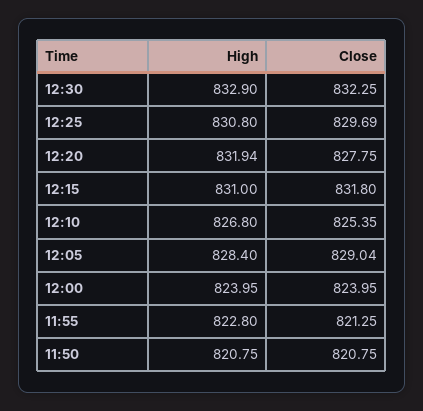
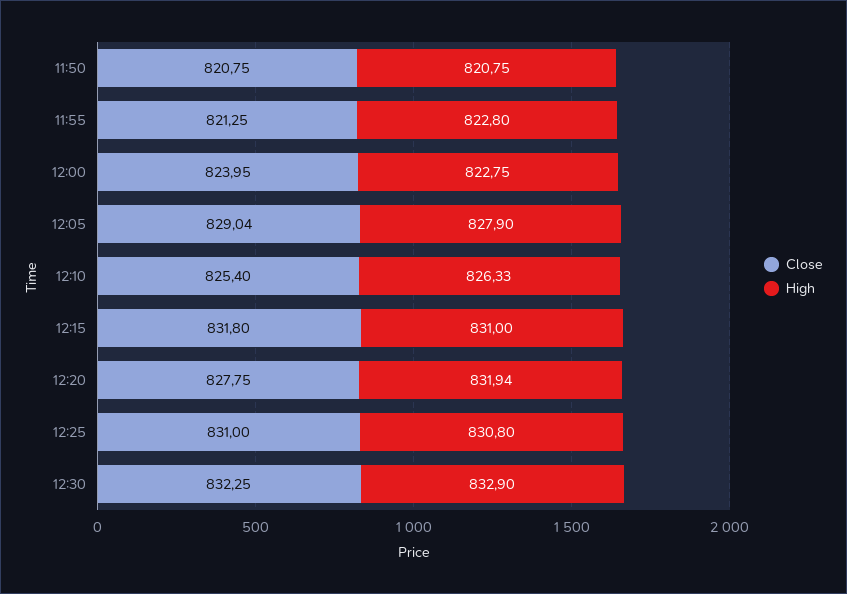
Close, 12:25: 829.69 -> 831
High, 12:10: 826.8 -> 826.33
Close, 12:10: 825.35 -> 825.4
High, 12:05: 828.4 -> 827.9
High, 12:00: 823.95 -> 822.75

